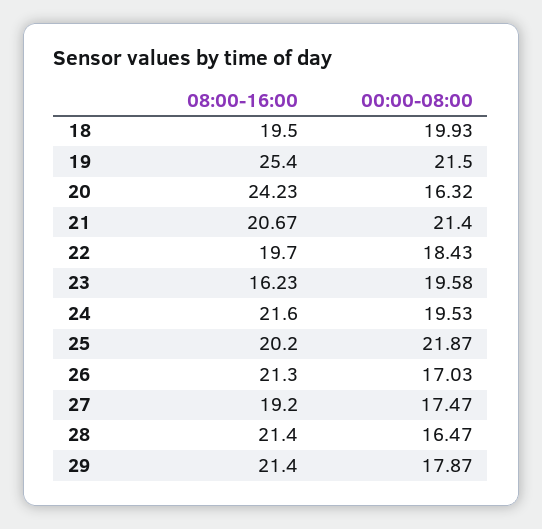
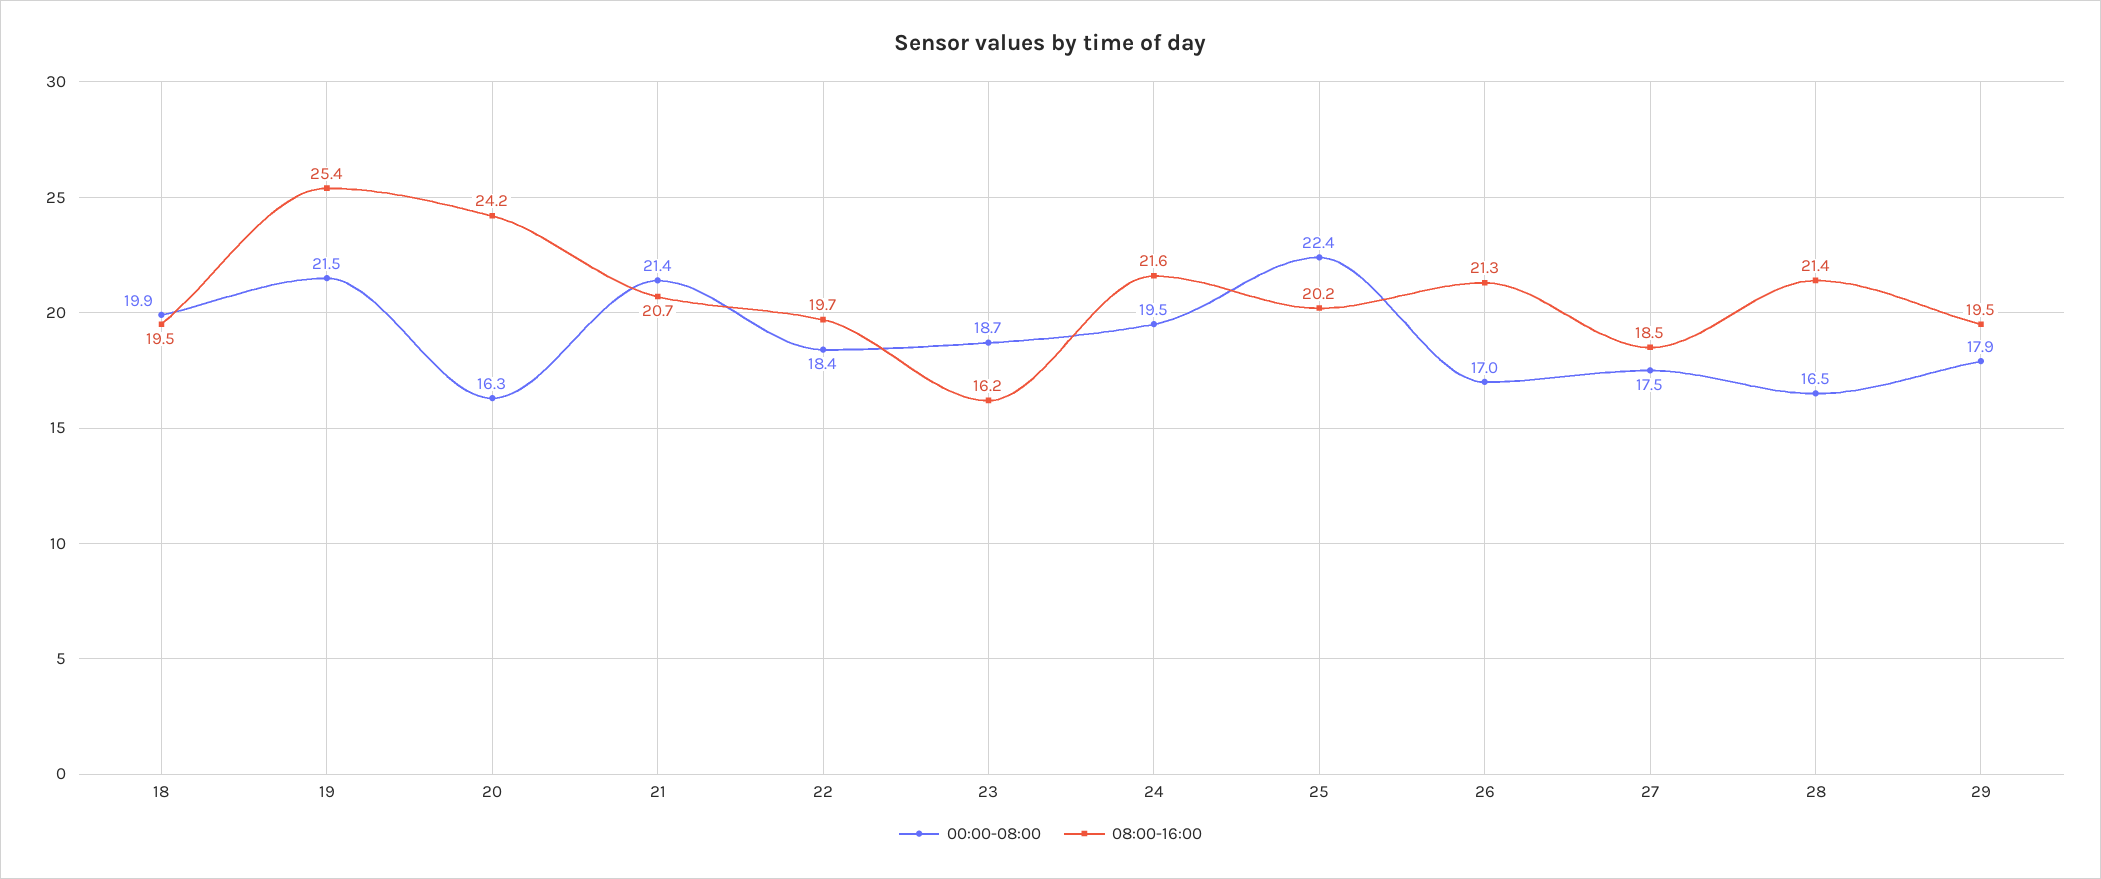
00:00-08:00, 23: 19.58 -> 18.7
00:00-08:00, 25: 21.87 -> 22.4
08:00-16:00, 27: 19.2 -> 18.5
08:00-16:00, 29: 21.4 -> 19.5

